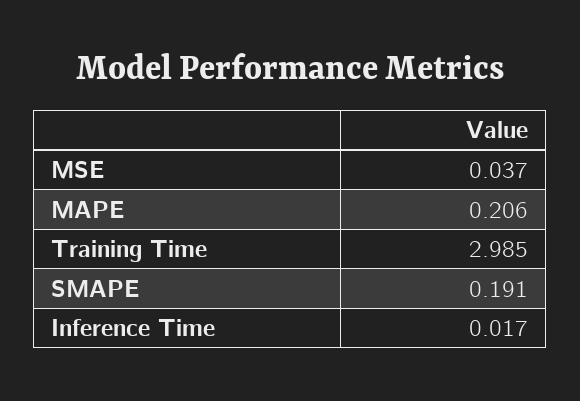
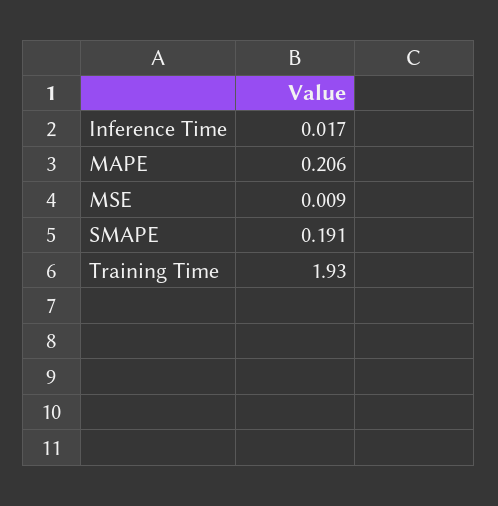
MSE: 0.037 -> 0.009
Training Time: 2.985 -> 1.93

